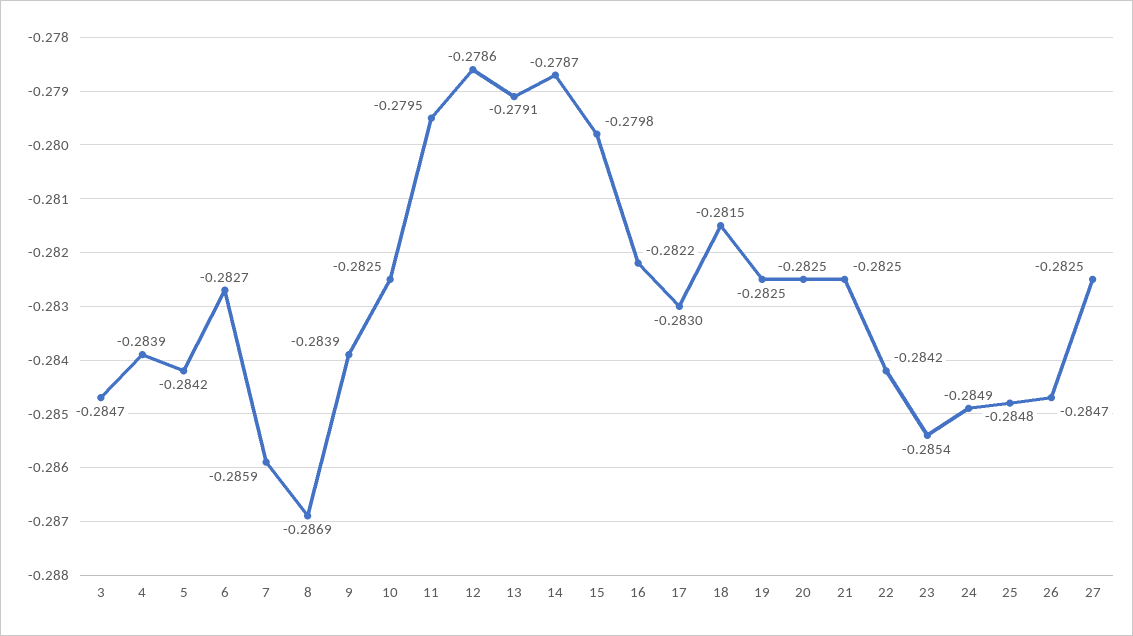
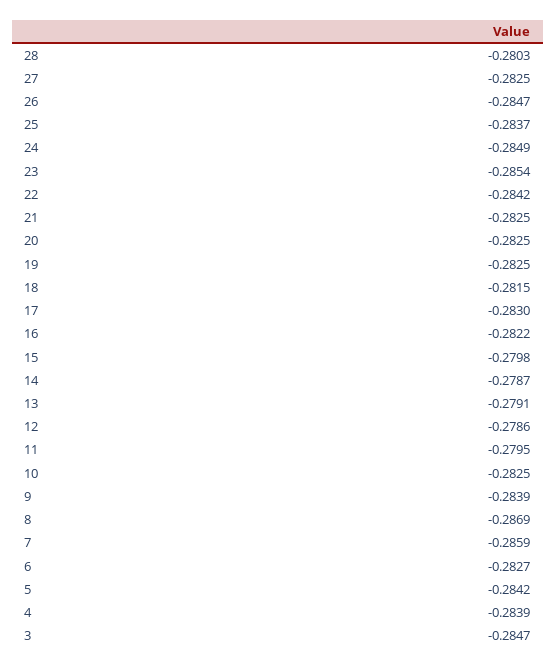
25: -0.2848 -> -0.2837
28: none -> -0.2803

